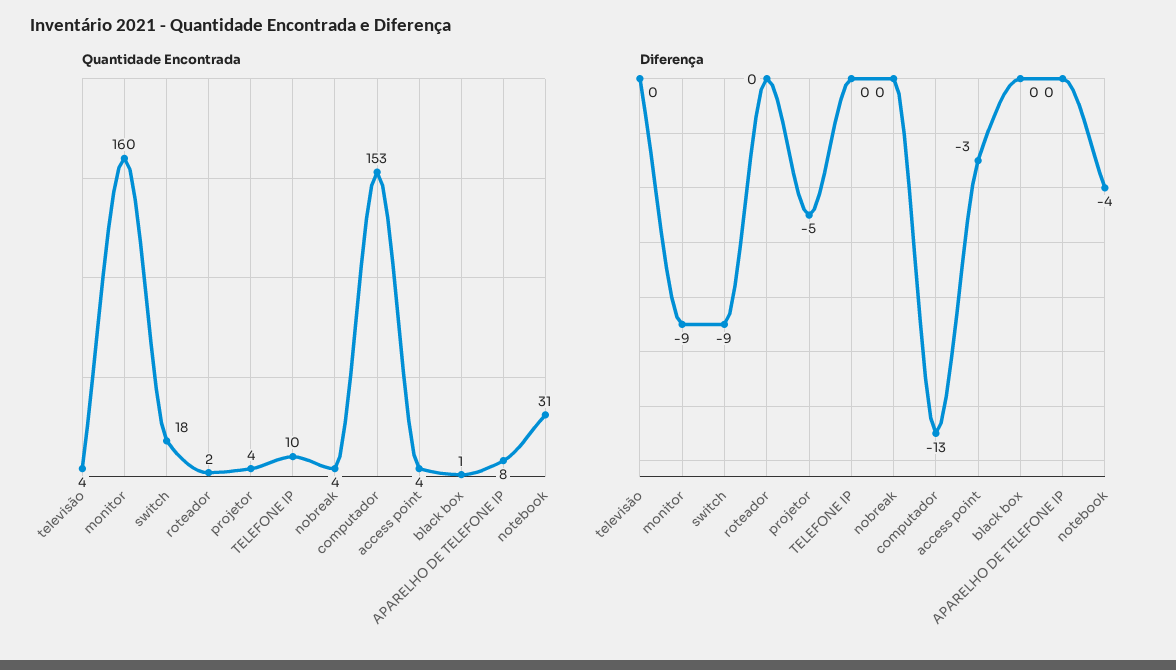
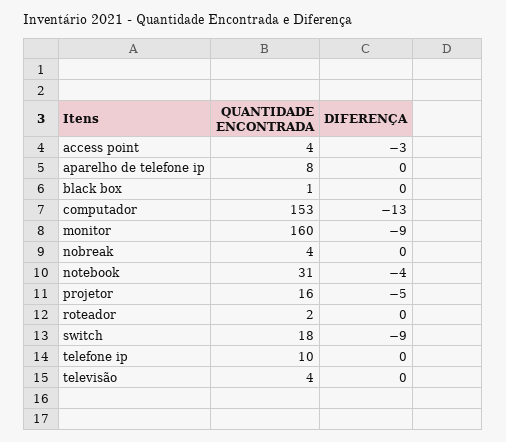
Quantidade Encontrada, projetor: 4 -> 16

